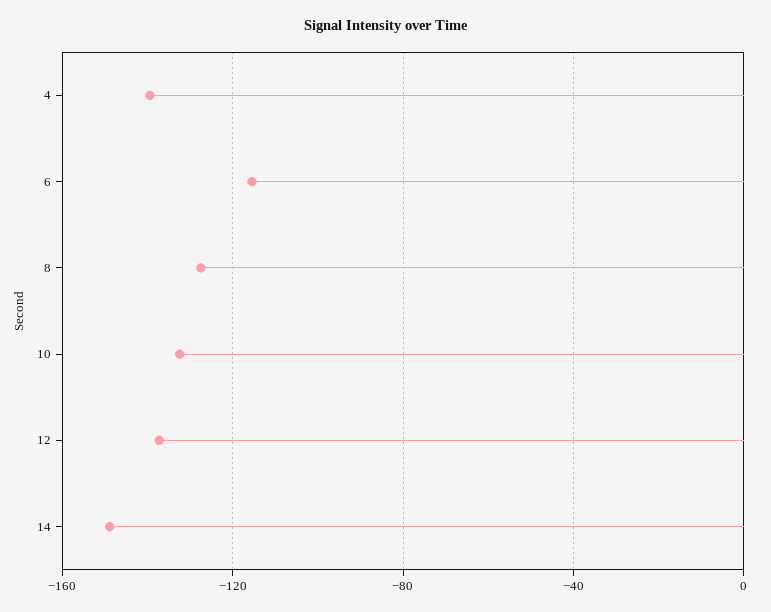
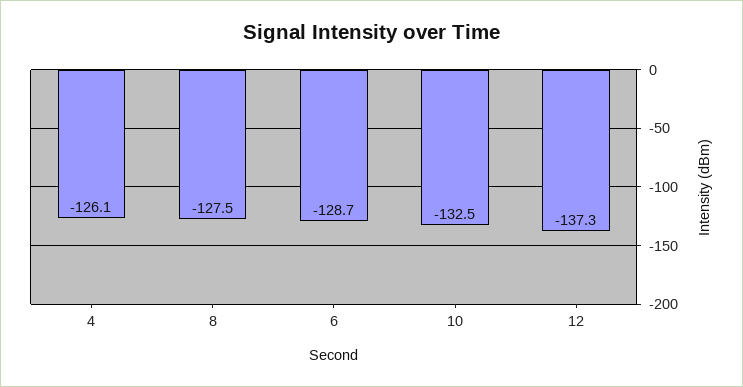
4: -140 -> -126.1
6: -115 -> -128.7
14: -150 -> none

